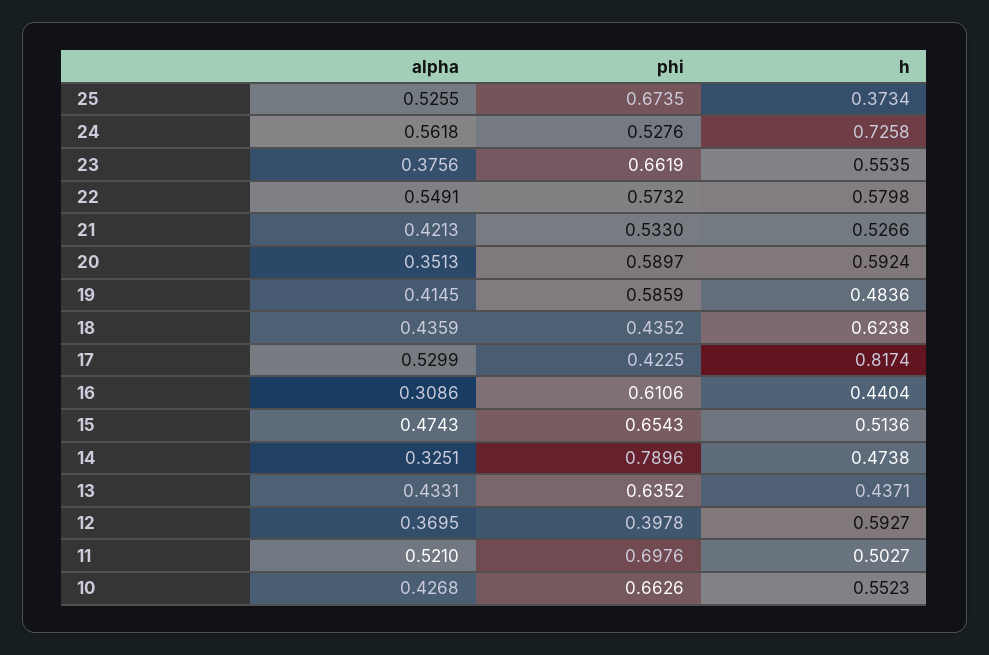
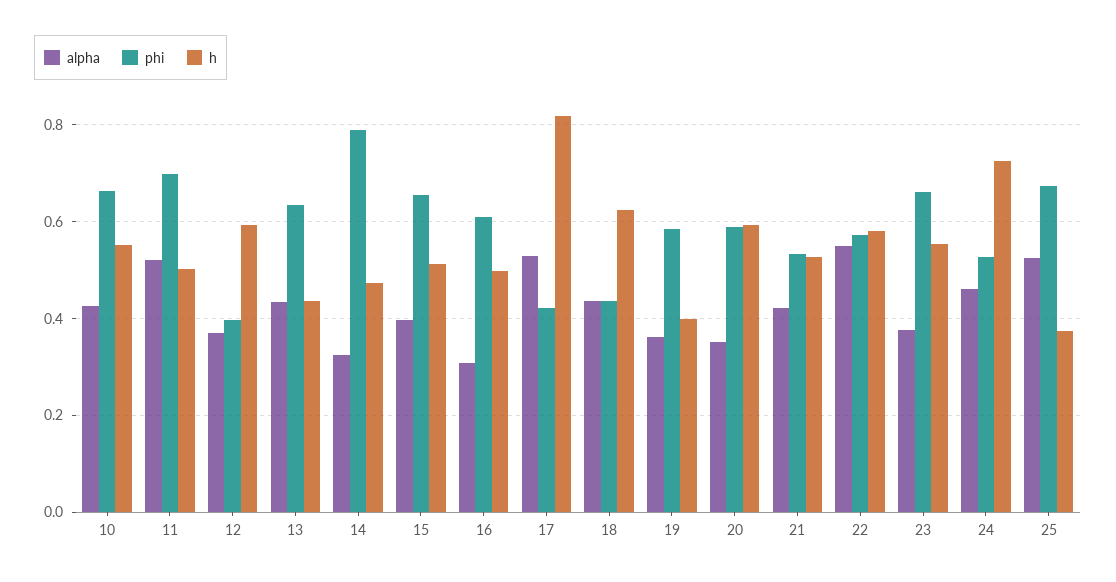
alpha, 24: 0.5618 -> 0.46
alpha, 19: 0.4145 -> 0.36
h, 19: 0.4836 -> 0.4
h, 16: 0.4404 -> 0.5
alpha, 15: 0.4743 -> 0.4

